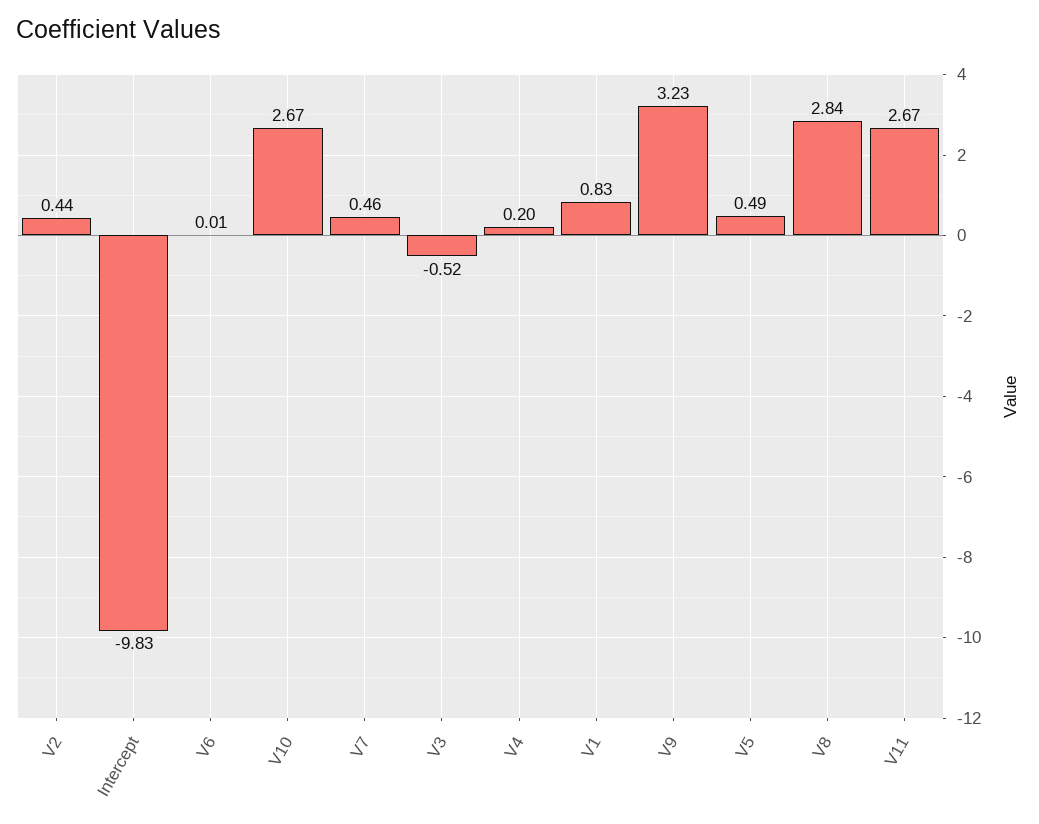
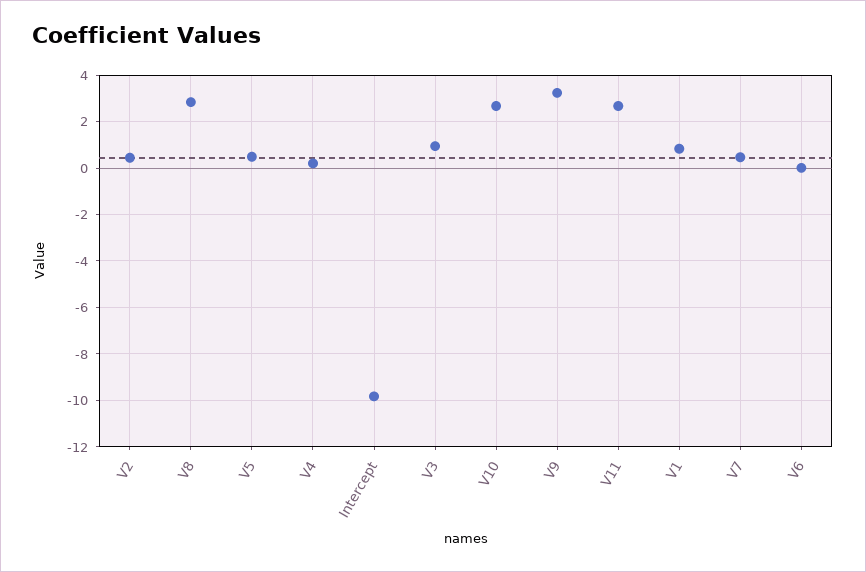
V3: -0.52 -> 1

